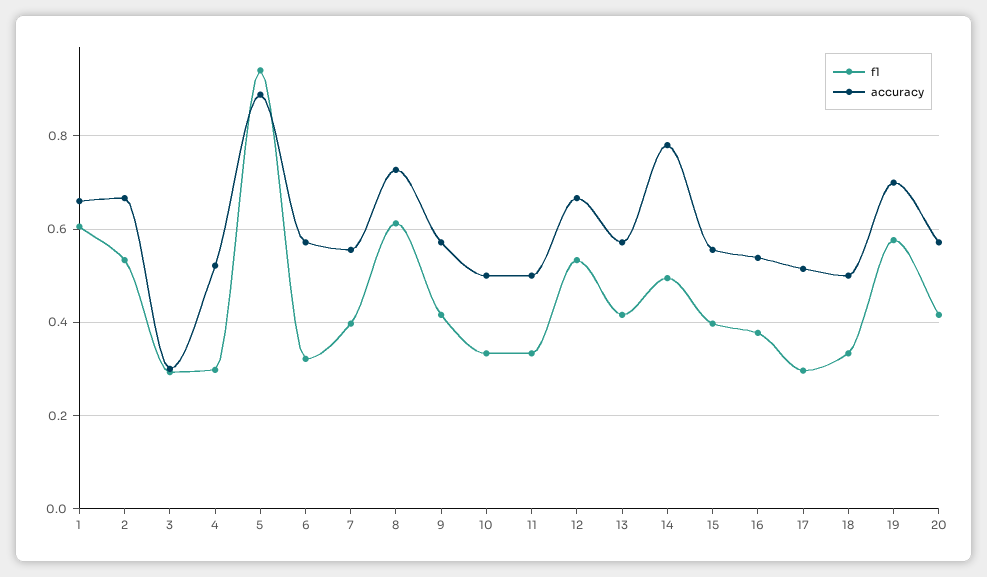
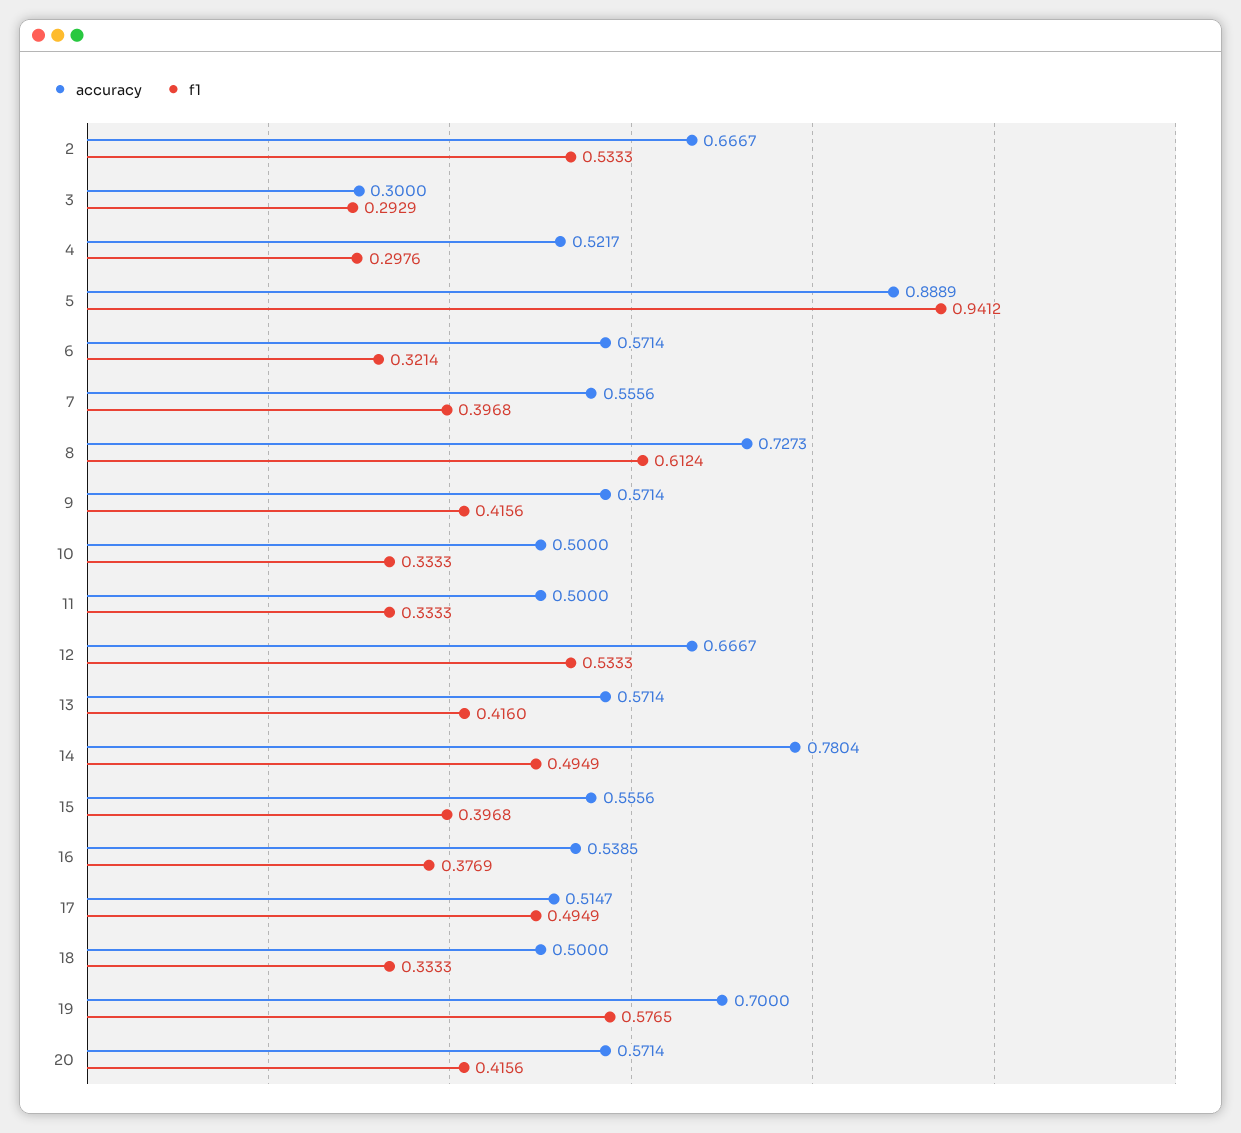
f1, 1: 0.6 -> none
accuracy, 1: 0.66 -> none
f1, 17: 0.3 -> 0.4949

